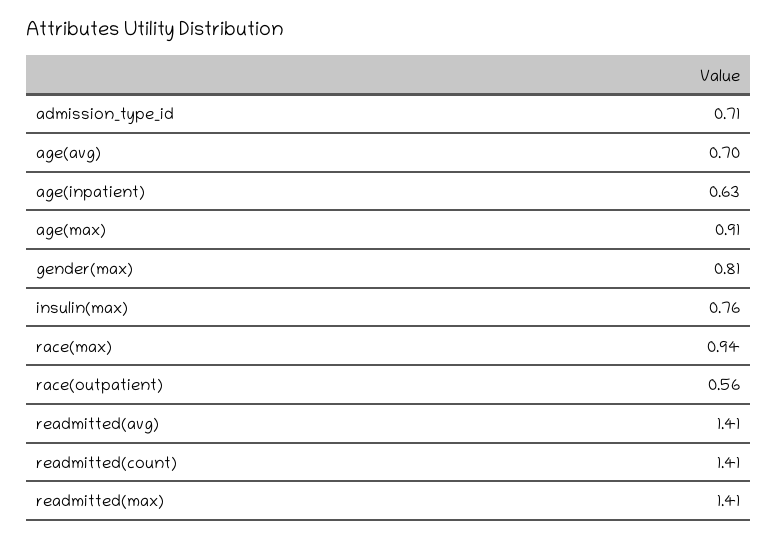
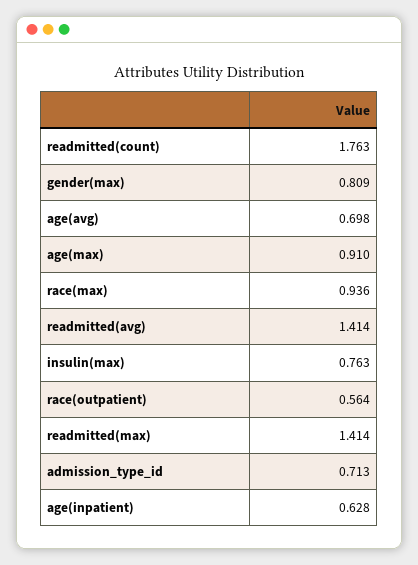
readmitted(count): 1.41 -> 1.763

